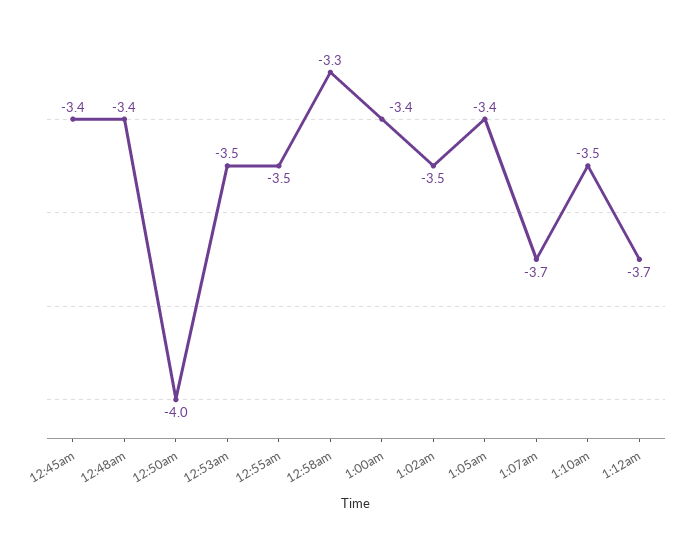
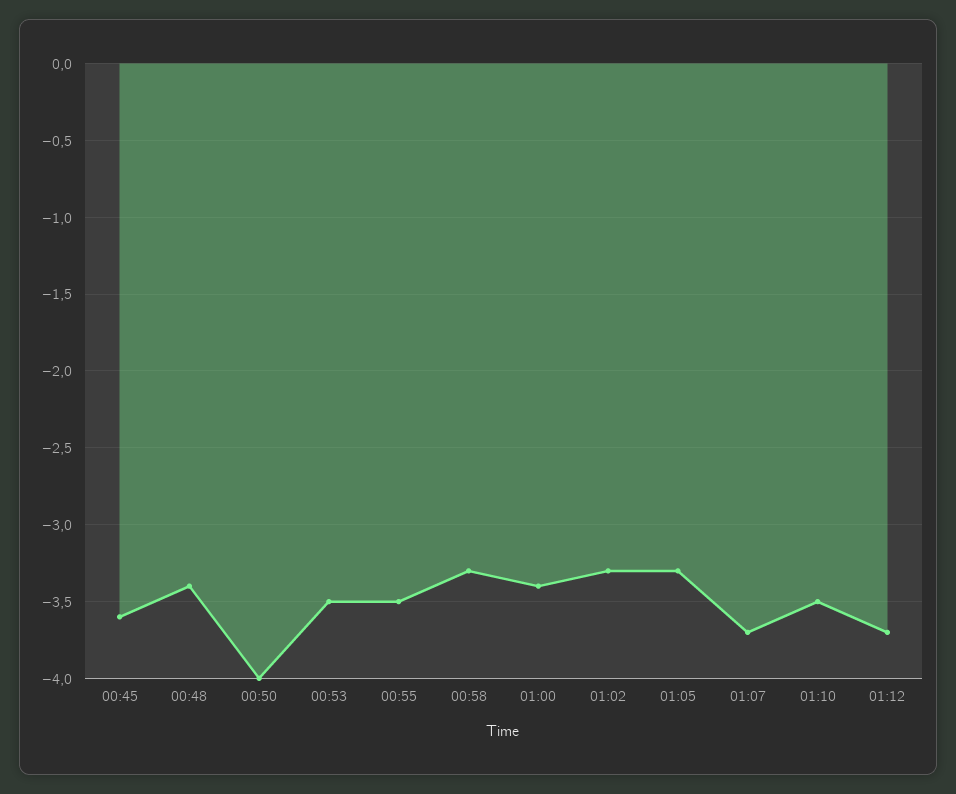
12:45am: -3.4 -> -3.6
1:02am: -3.5 -> -3.3
1:05am: -3.4 -> -3.3

